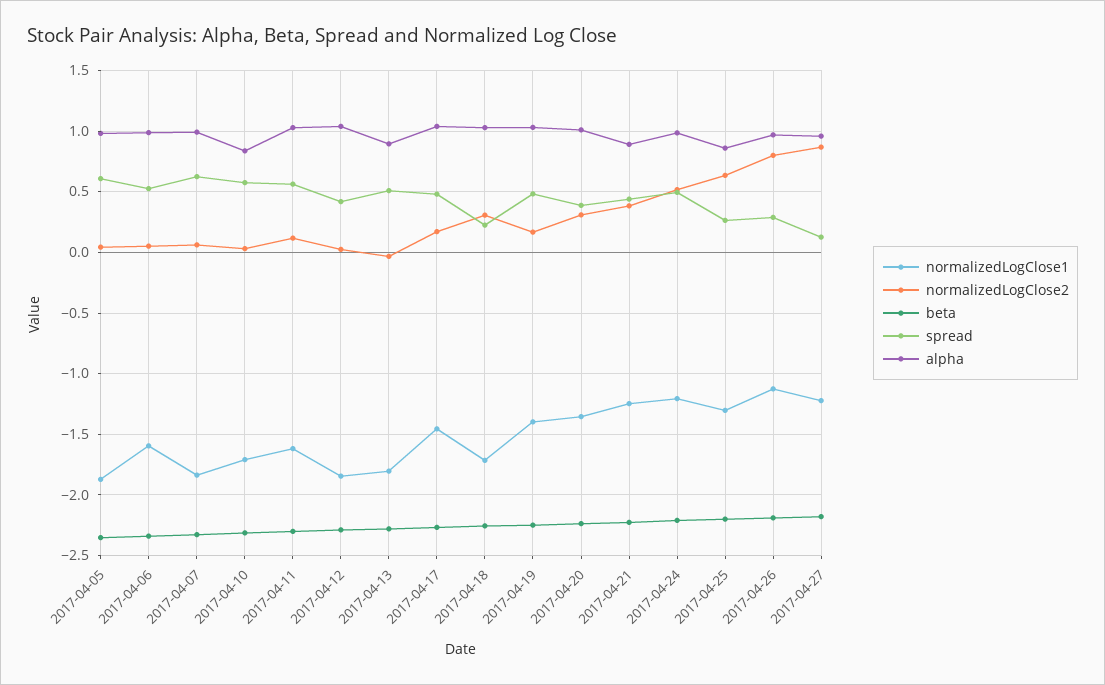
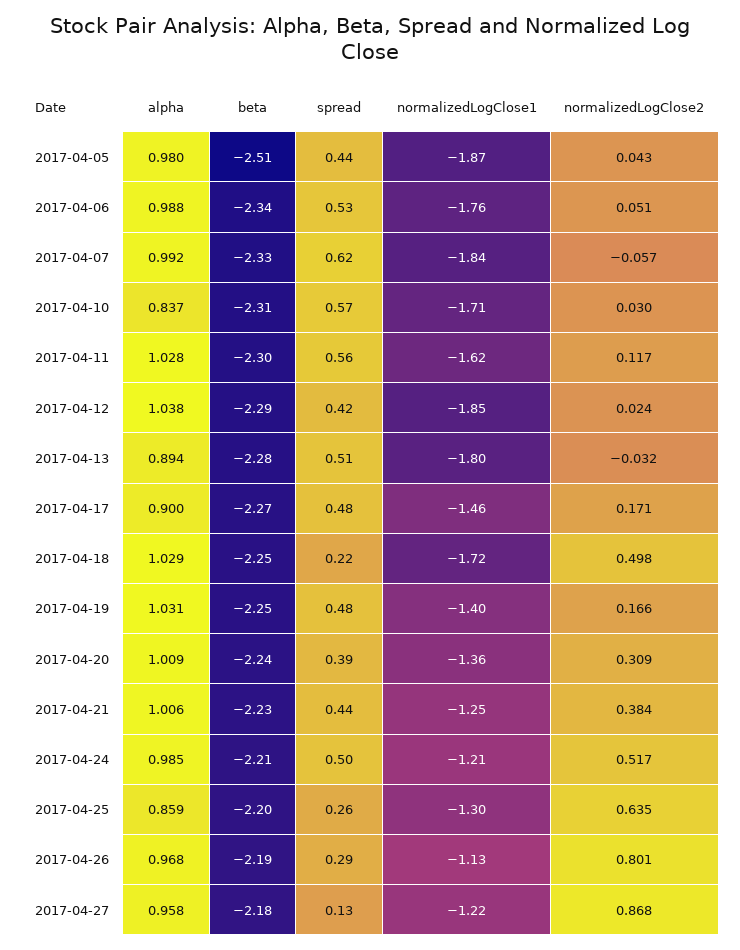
beta, 2017-04-05: -2.35 -> -2.51
spread, 2017-04-05: 0.6 -> 0.44
normalizedLogClose1, 2017-04-06: -1.6 -> -1.76
normalizedLogClose2, 2017-04-07: 0.05 -> -0.057
alpha, 2017-04-17: 1.05 -> 0.9
normalizedLogClose2, 2017-04-18: 0.3 -> 0.498
alpha, 2017-04-21: 0.9 -> 1.006

